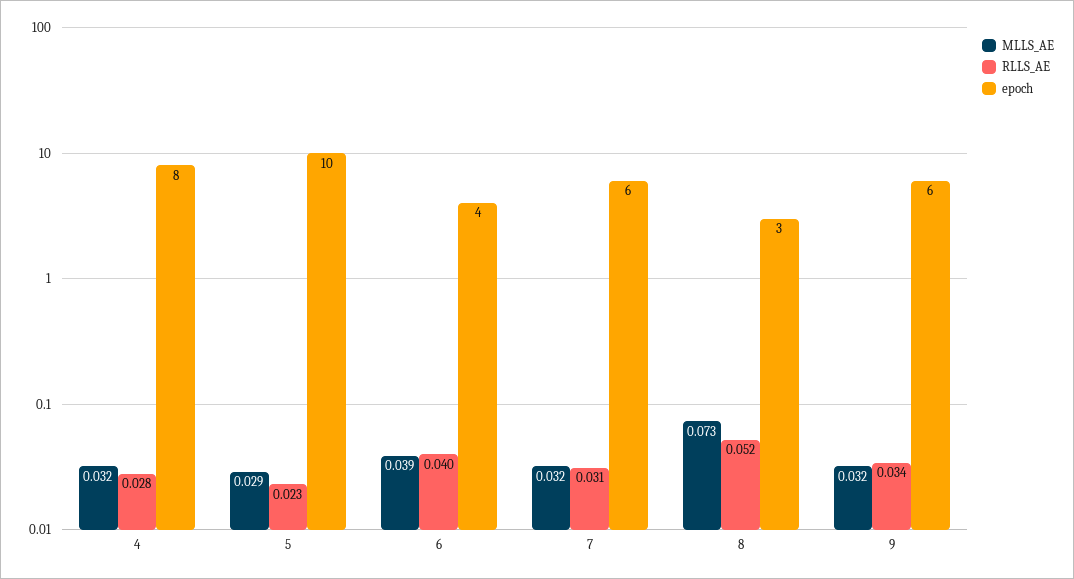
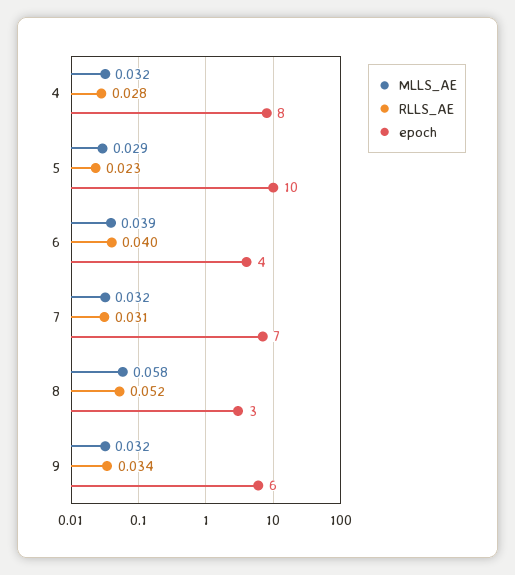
epoch, 7: 6 -> 7
MLLS_AE, 8: 0.073 -> 0.058

